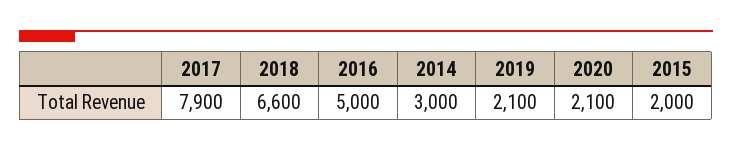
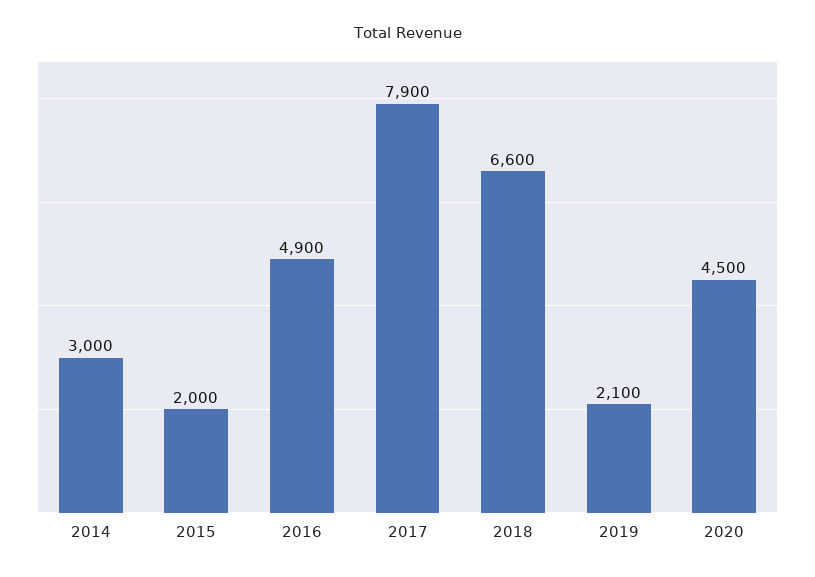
2016: 5000 -> 4900
2020: 2100 -> 4500

